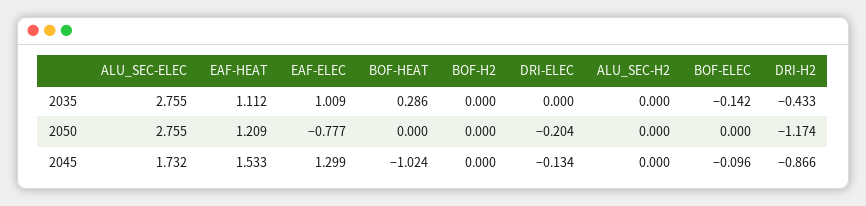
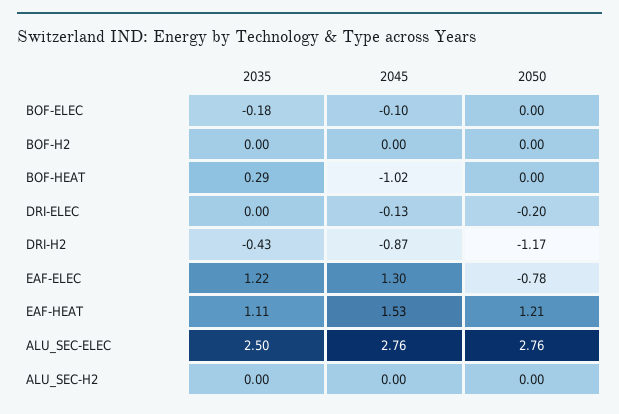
ALU_SEC-ELEC, 2035: 2.755 -> 2.5
EAF-ELEC, 2035: 1.009 -> 1.22
BOF-ELEC, 2035: -0.142 -> -0.18
ALU_SEC-ELEC, 2045: 1.732 -> 2.76

